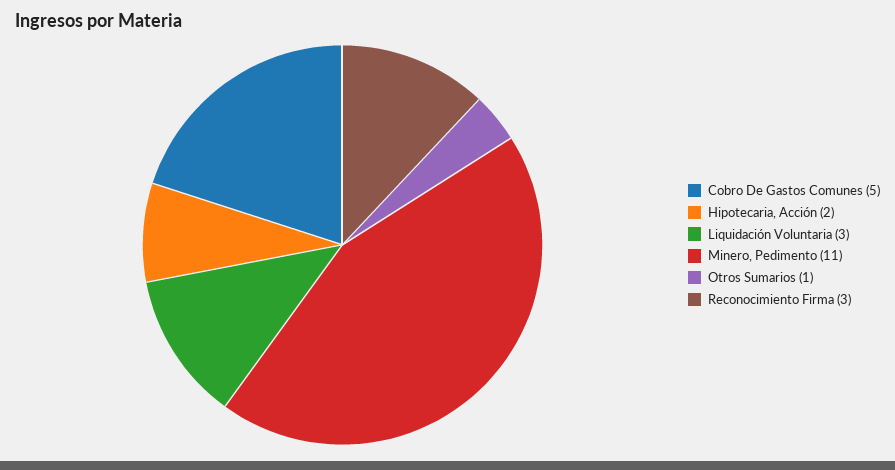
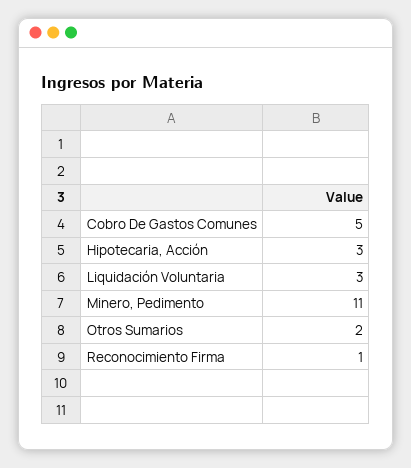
Hipotecaria, Acción: 2 -> 3
Otros Sumarios: 1 -> 2
Reconocimiento Firma: 3 -> 1

